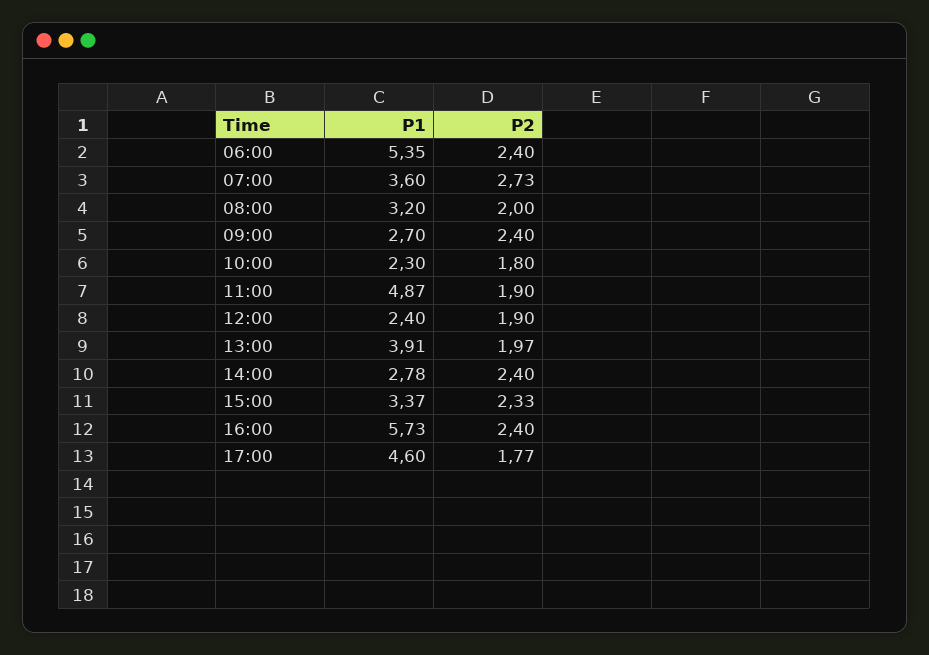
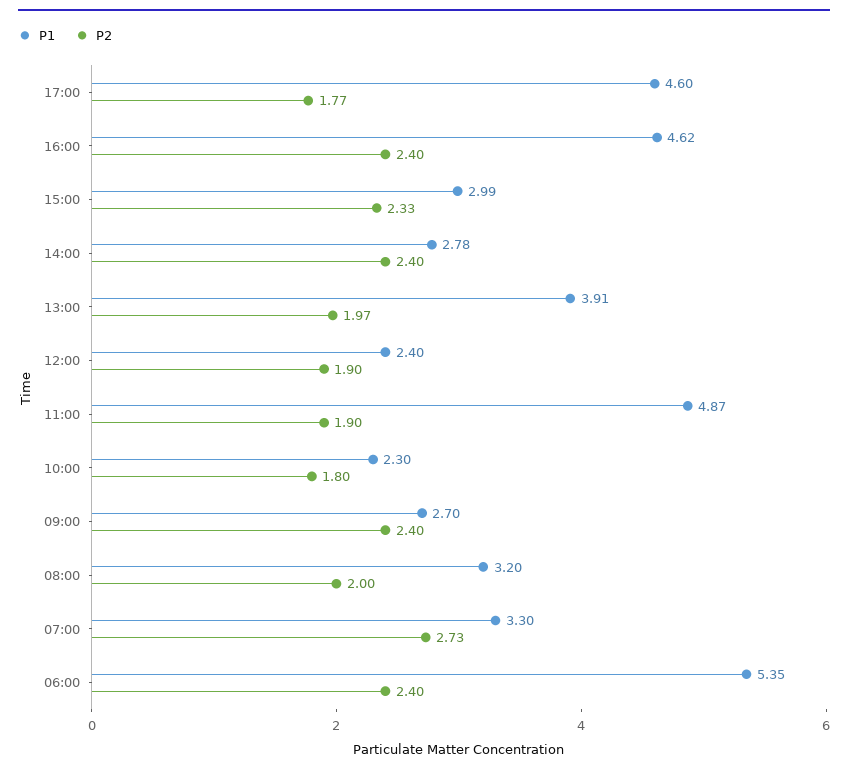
P1, 07:00: 3.6 -> 3.3
P1, 15:00: 3.37 -> 2.99
P1, 16:00: 5.73 -> 4.62

